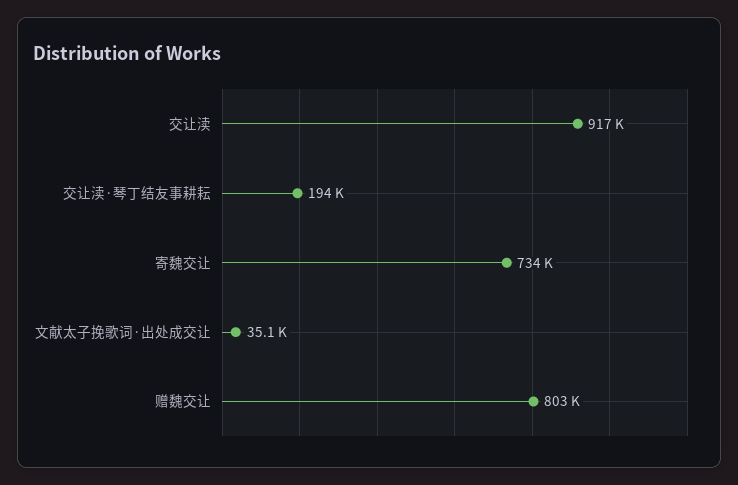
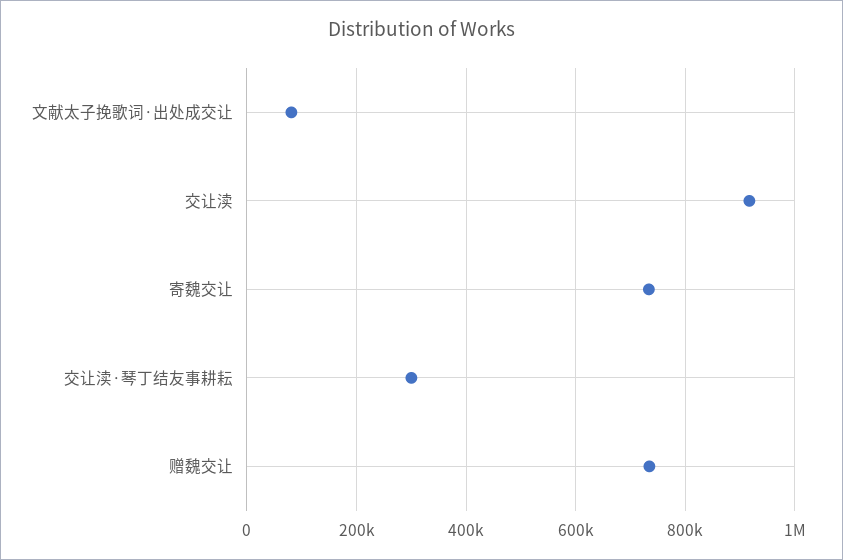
交让渎·琴丁结友事耕耘: 194000 -> 300000
文献太子挽歌词·出处成交让: 35100 -> 80000
赠魏交让: 803000 -> 740000

